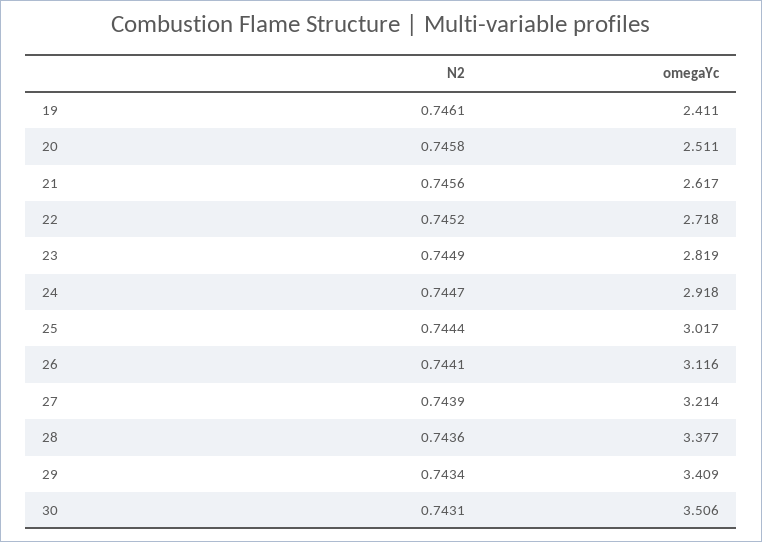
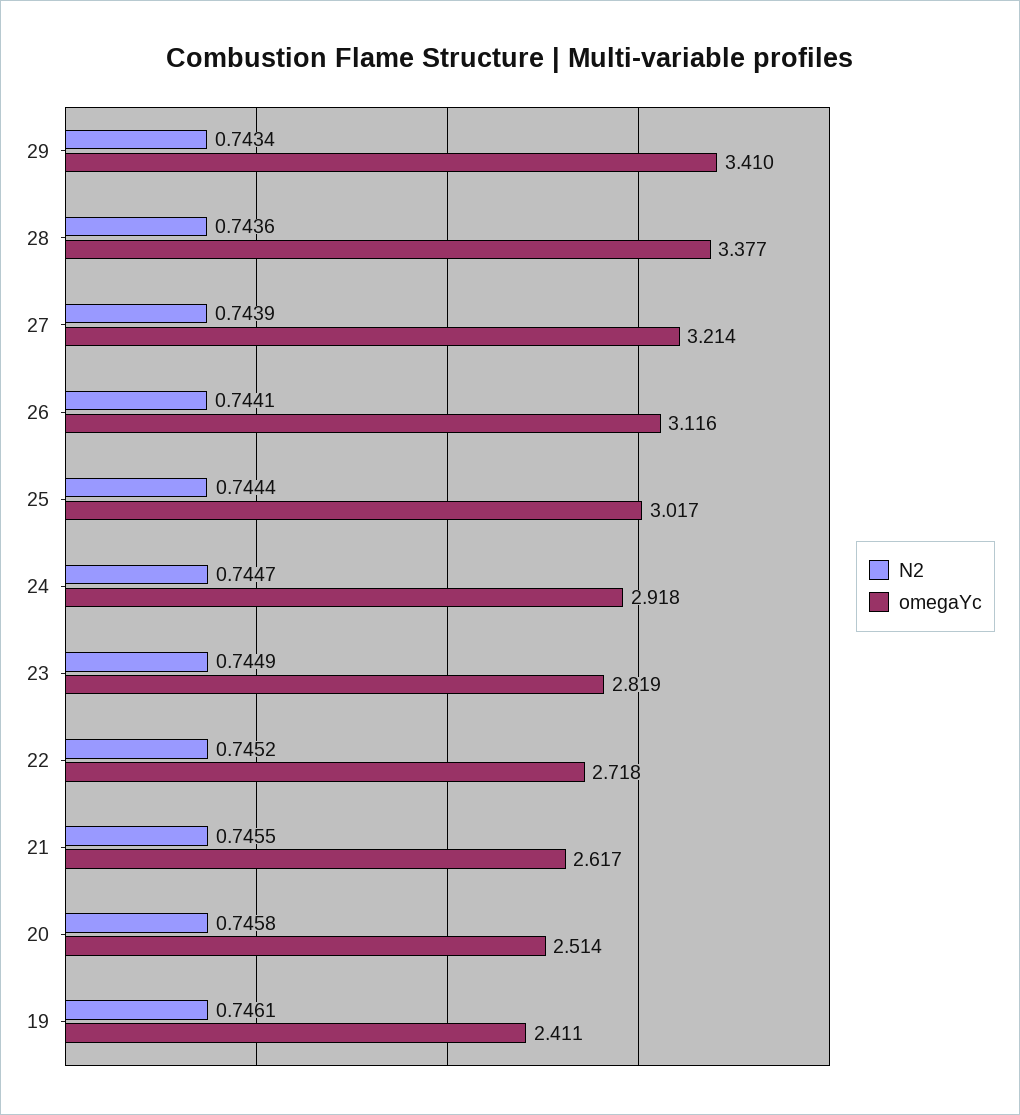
omegaYc, 20: 2.511 -> 2.514
N2, 21: 0.7456 -> 0.7455
omegaYc, 29: 3.409 -> 3.41
N2, 30: 0.7431 -> none
omegaYc, 30: 3.506 -> none

